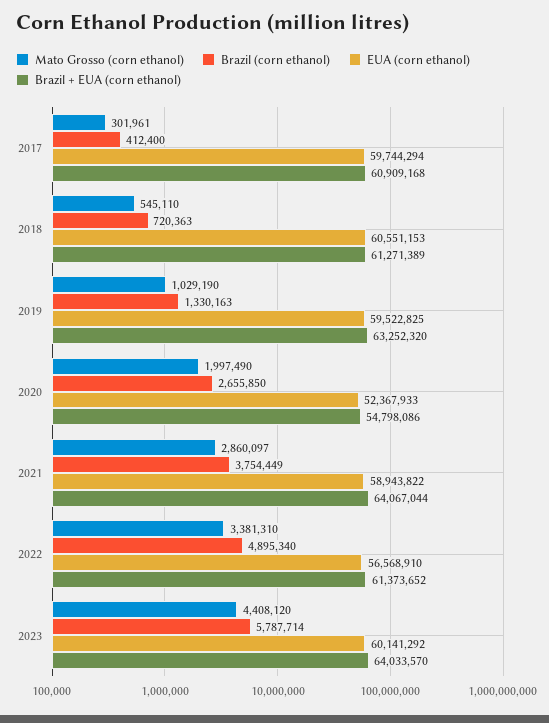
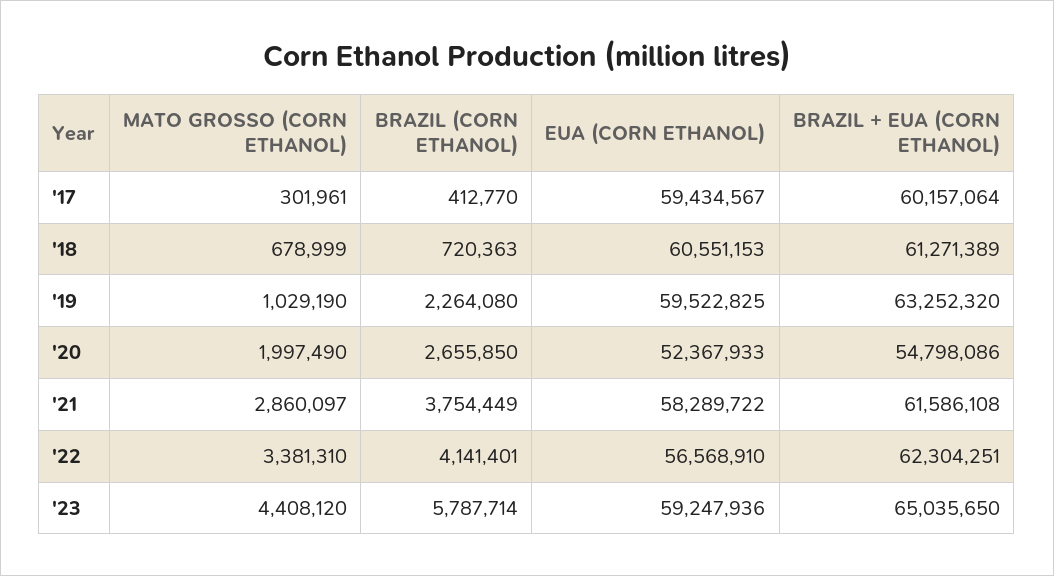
Brazil (corn ethanol), 2017: 412400 -> 412770
EUA (corn ethanol), 2017: 59744294 -> 59434567
Brazil + EUA (corn ethanol), 2017: 60909168 -> 60157064
Mato Grosso (corn ethanol), 2018: 545110 -> 678999
Brazil (corn ethanol), 2019: 1330163 -> 2264080
EUA (corn ethanol), 2021: 58943822 -> 58289722
Brazil + EUA (corn ethanol), 2021: 64067044 -> 61586108
Brazil (corn ethanol), 2022: 4895340 -> 4141401
Brazil + EUA (corn ethanol), 2022: 61373652 -> 62304251
EUA (corn ethanol), 2023: 60141292 -> 59247936
Brazil + EUA (corn ethanol), 2023: 64033570 -> 65035650

